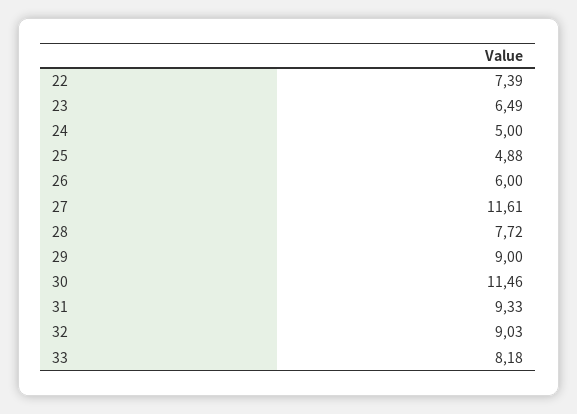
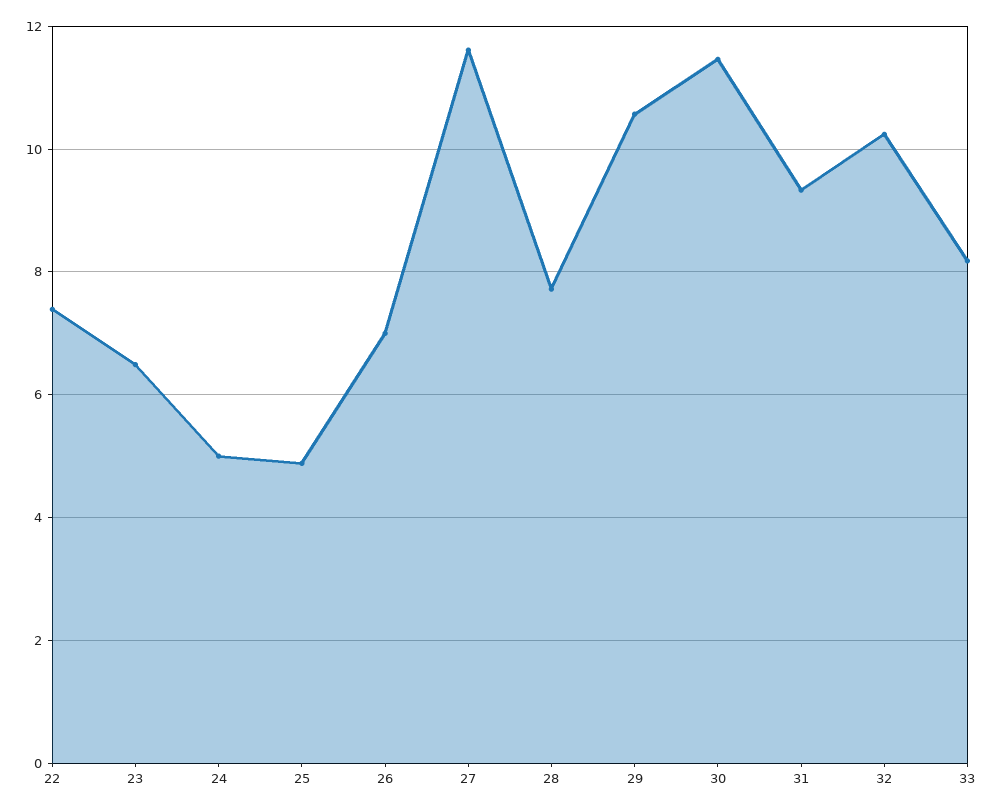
26: 6 -> 7
29: 9 -> 10.6
32: 9.03 -> 10.2

